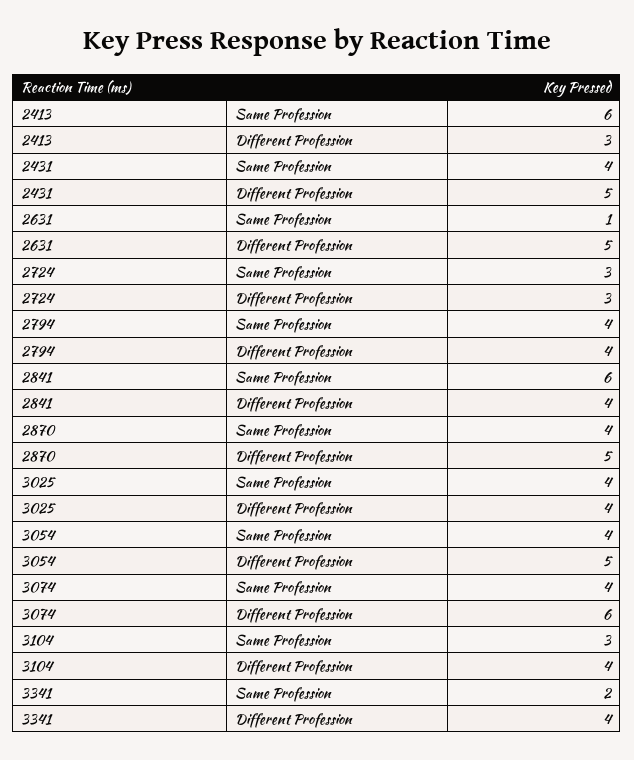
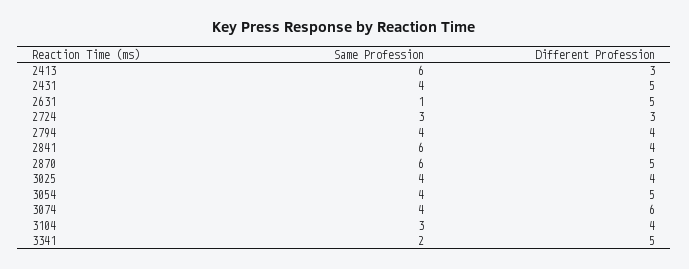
2870, Same Profession: 4 -> 6
3341, Different Profession: 4 -> 5

